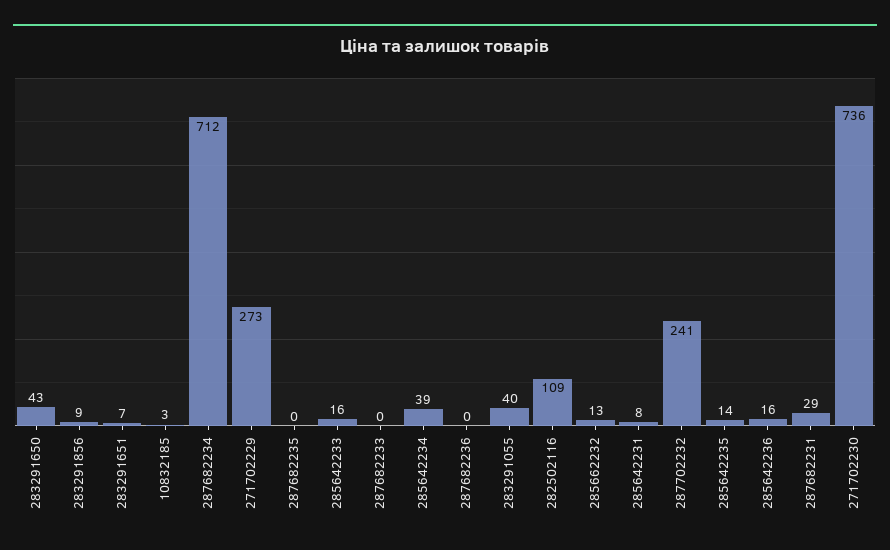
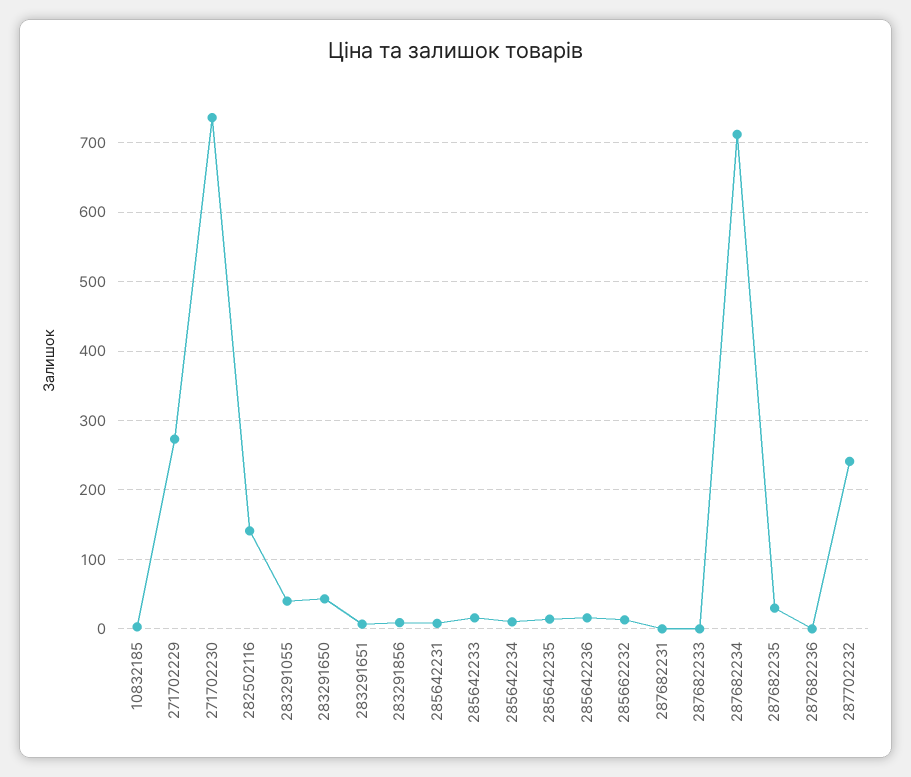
287682235: 0 -> 30
285642234: 39 -> 10
282502116: 109 -> 140
287682231: 29 -> 0

